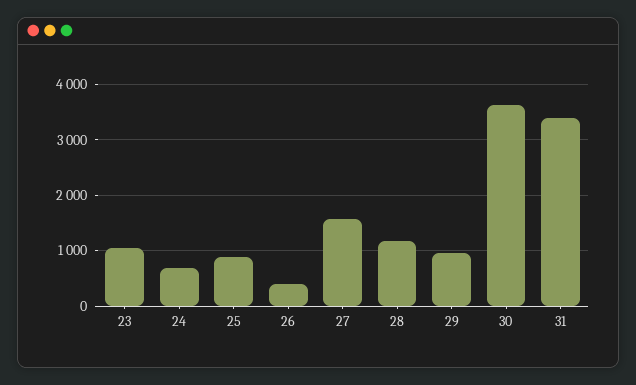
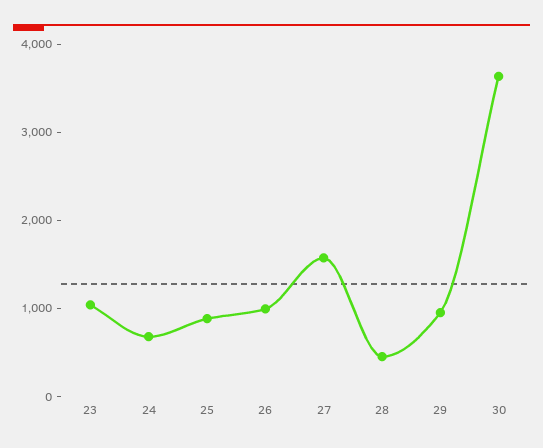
26: 400 -> 1000
28: 1200 -> 400
31: 3400 -> none

